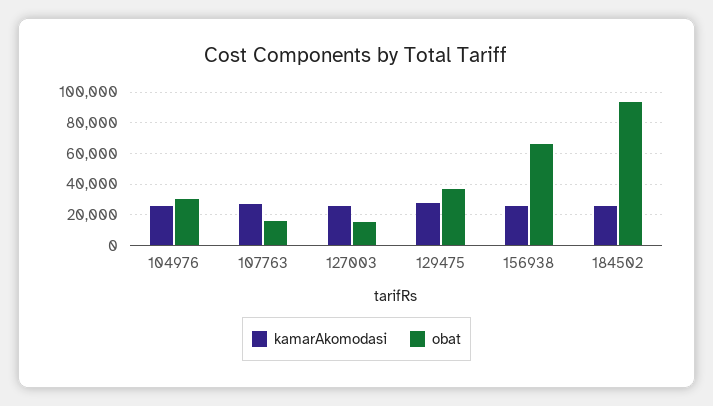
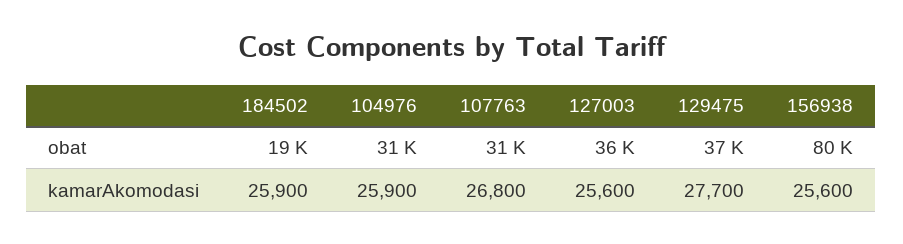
obat, 107763: 15000 -> 31000
obat, 127003: 15000 -> 36000
obat, 156938: 65000 -> 80000
obat, 184502: 95000 -> 19000

